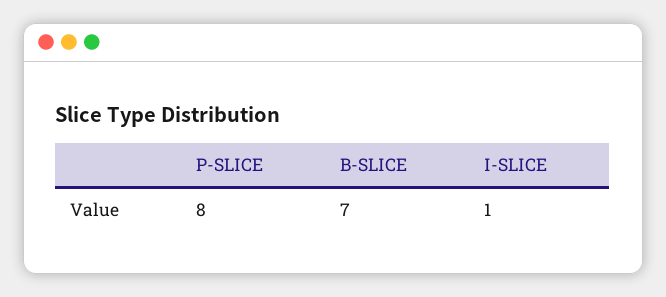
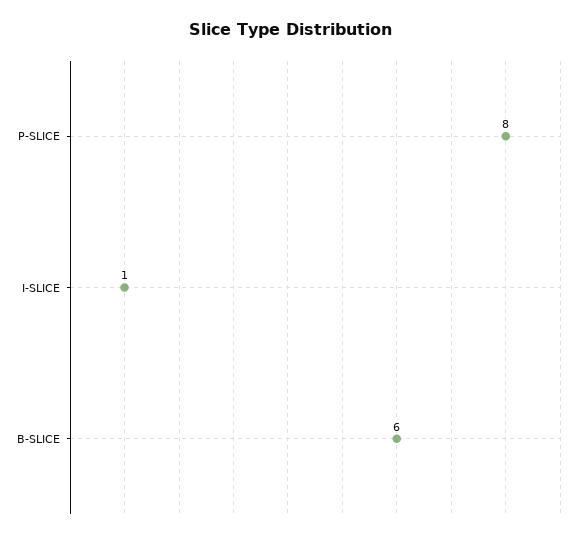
B-SLICE: 7 -> 6

